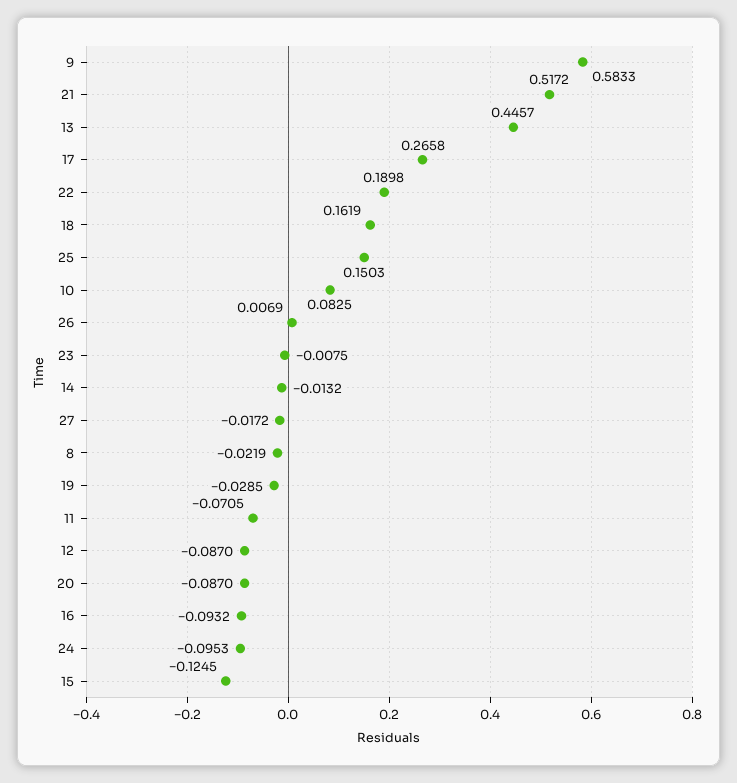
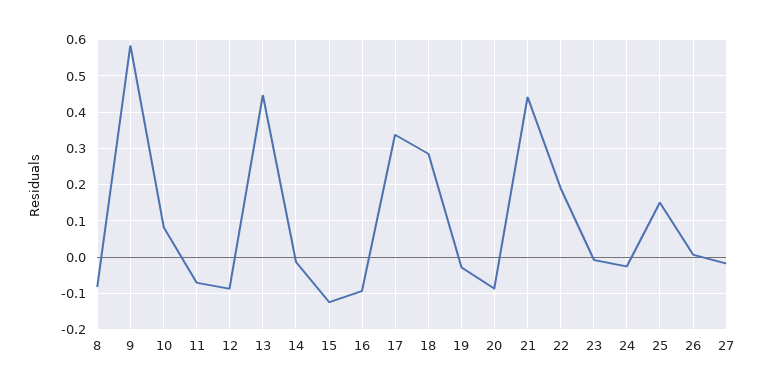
21: 0.5172 -> 0.44
17: 0.2658 -> 0.34
18: 0.1619 -> 0.28
8: -0.0219 -> -0.08
24: -0.0953 -> -0.02

